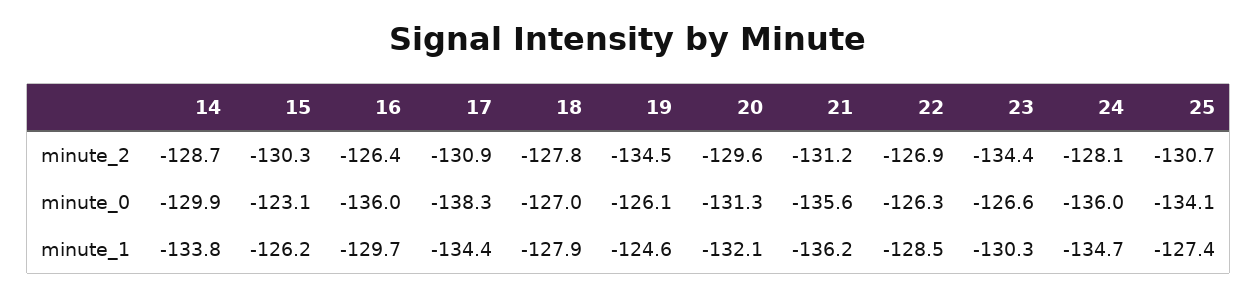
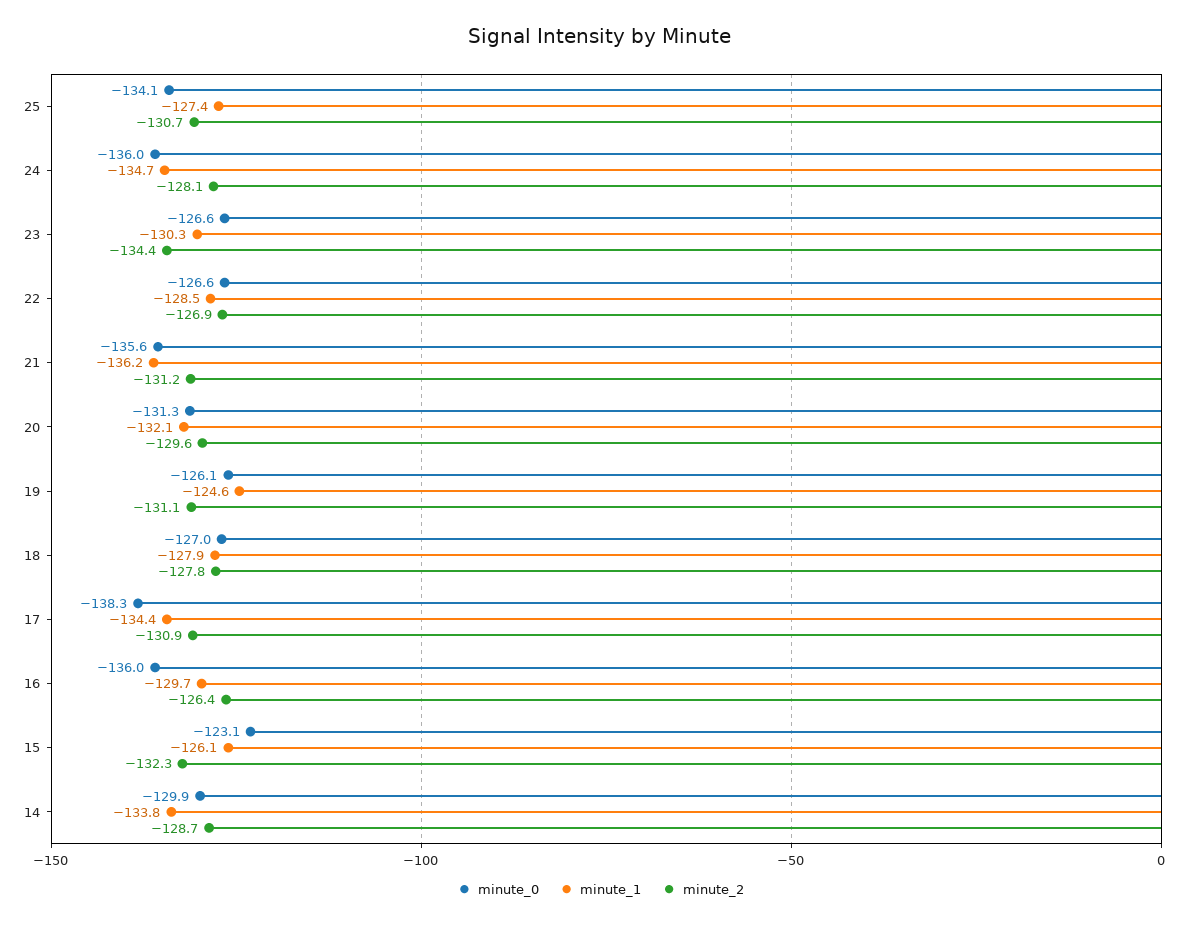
minute_2, 15: -130.3 -> -132.3
minute_2, 19: -134.5 -> -131.1
minute_0, 22: -126.3 -> -126.6
minute_1, 15: -126.2 -> -126.1

